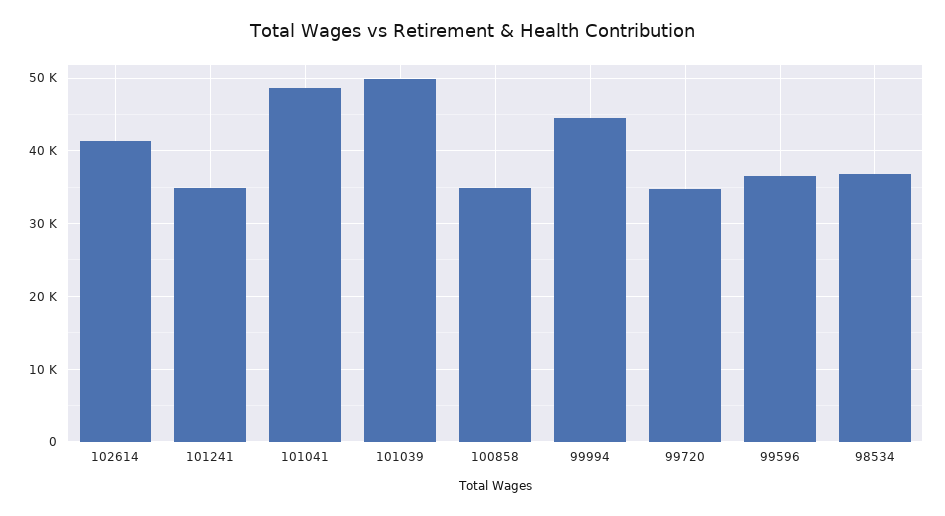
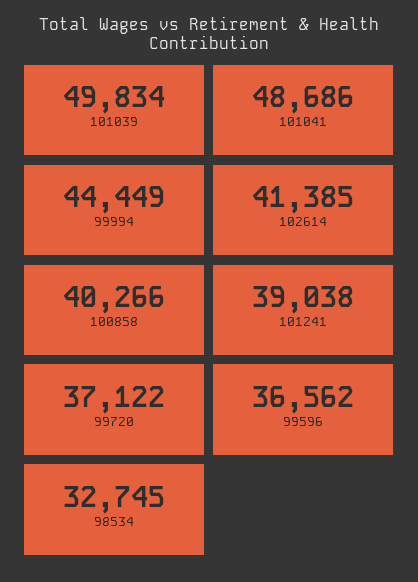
101241: 35000 -> 39038
100858: 35000 -> 40266
99720: 35000 -> 37122
98534: 37000 -> 32745

